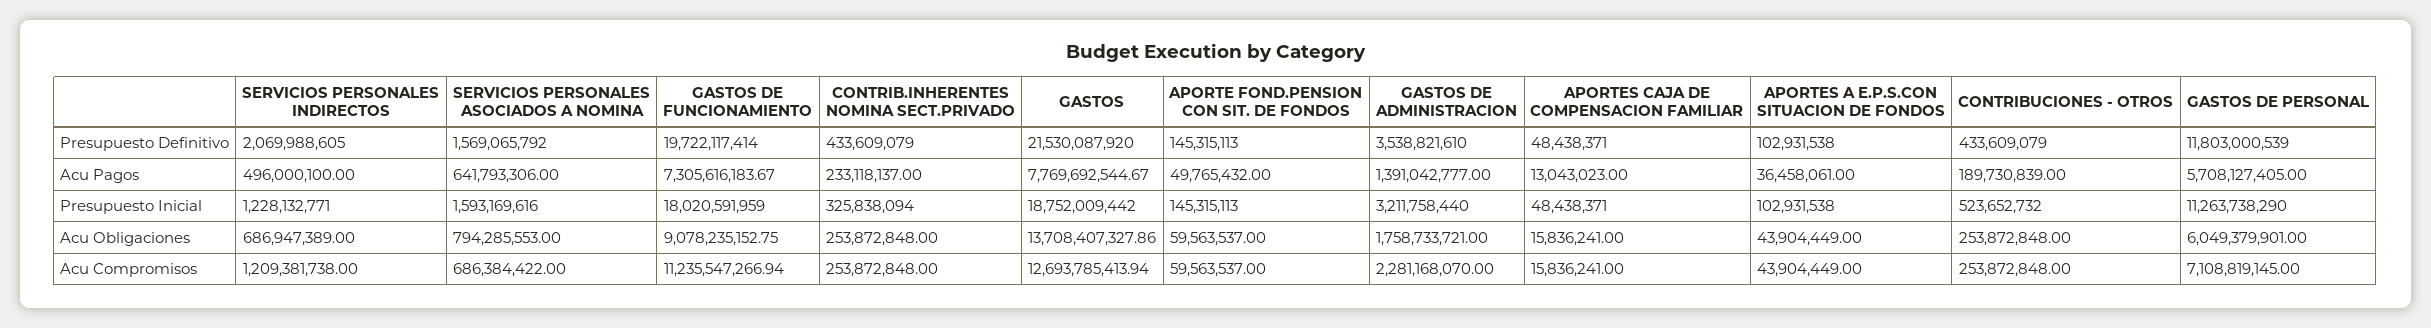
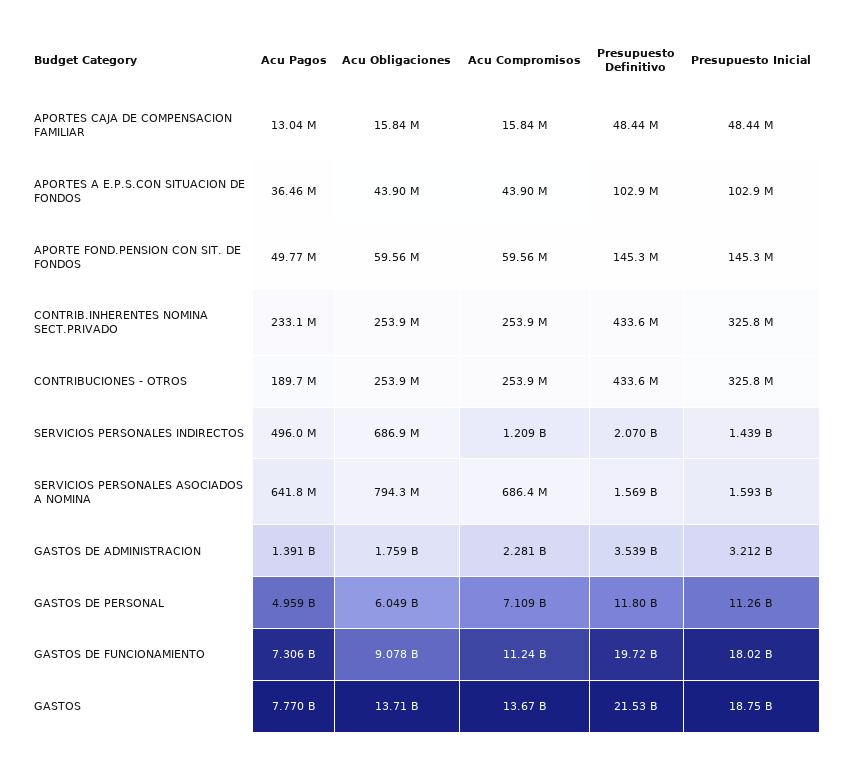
GASTOS DE PERSONAL, Acu Pagos: 5708127405 -> 4959000000
SERVICIOS PERSONALES INDIRECTOS, Presupuesto Inicial: 1228132771 -> 1439000000
CONTRIBUCIONES - OTROS, Presupuesto Inicial: 523652732 -> 325800000
GASTOS, Acu Compromisos: 12693785413.94 -> 13670000000

